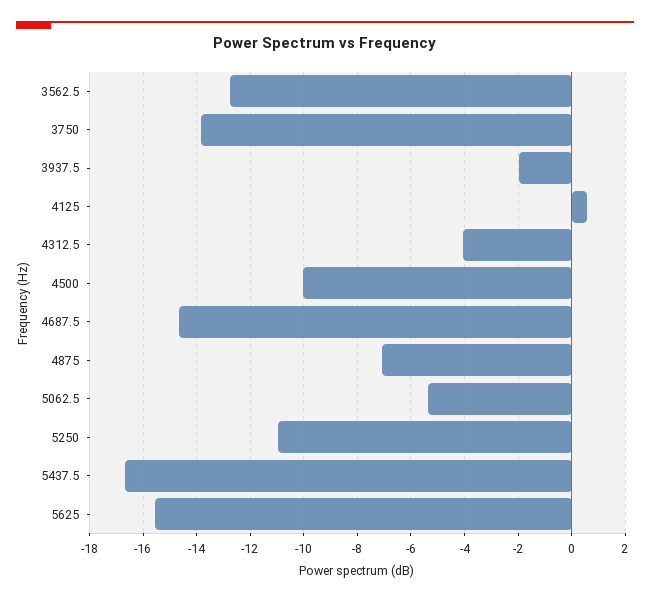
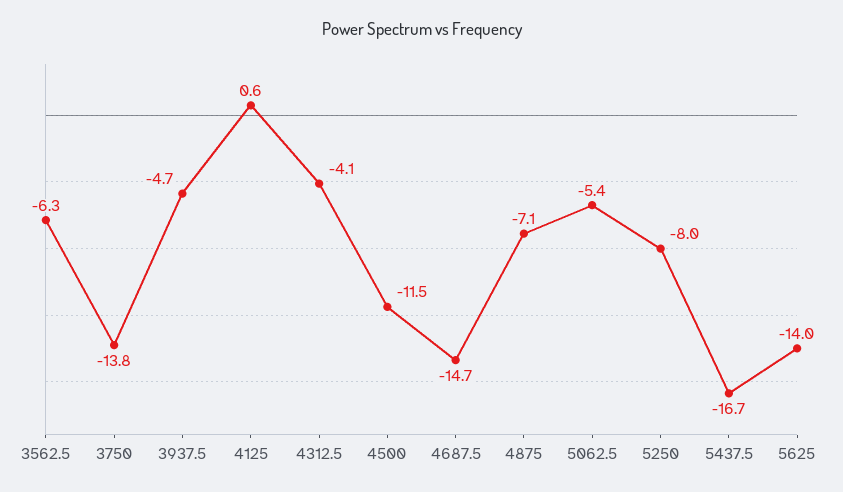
3562.5: -12.75 -> -6.3
3937.5: -2 -> -4.7
4500: -10 -> -11.5
5250: -11 -> -8
5625: -15.5 -> -14

